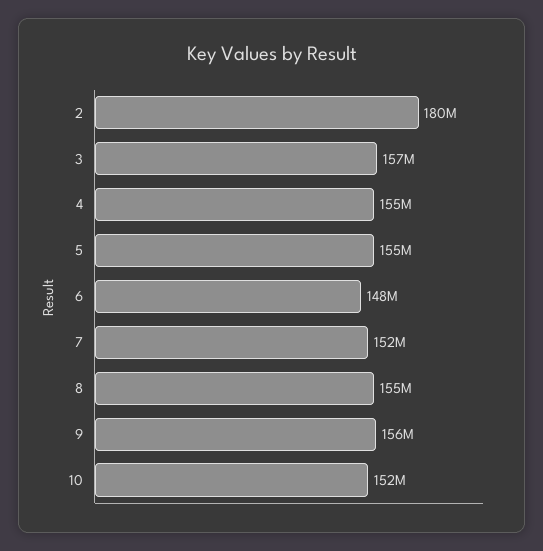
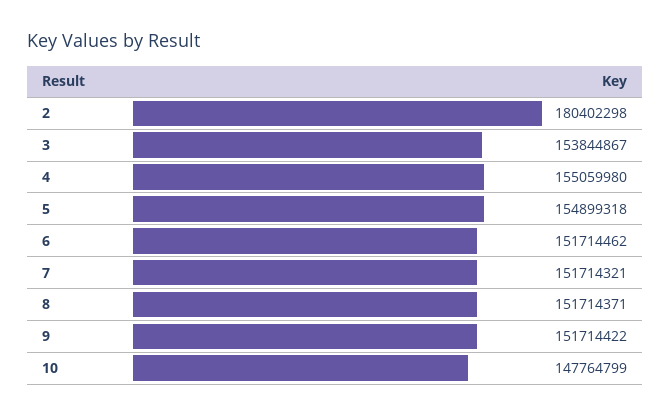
3: 157000000 -> 153844867
6: 148000000 -> 151714462
8: 155000000 -> 151714371
9: 156000000 -> 151714422
10: 152000000 -> 147764799

